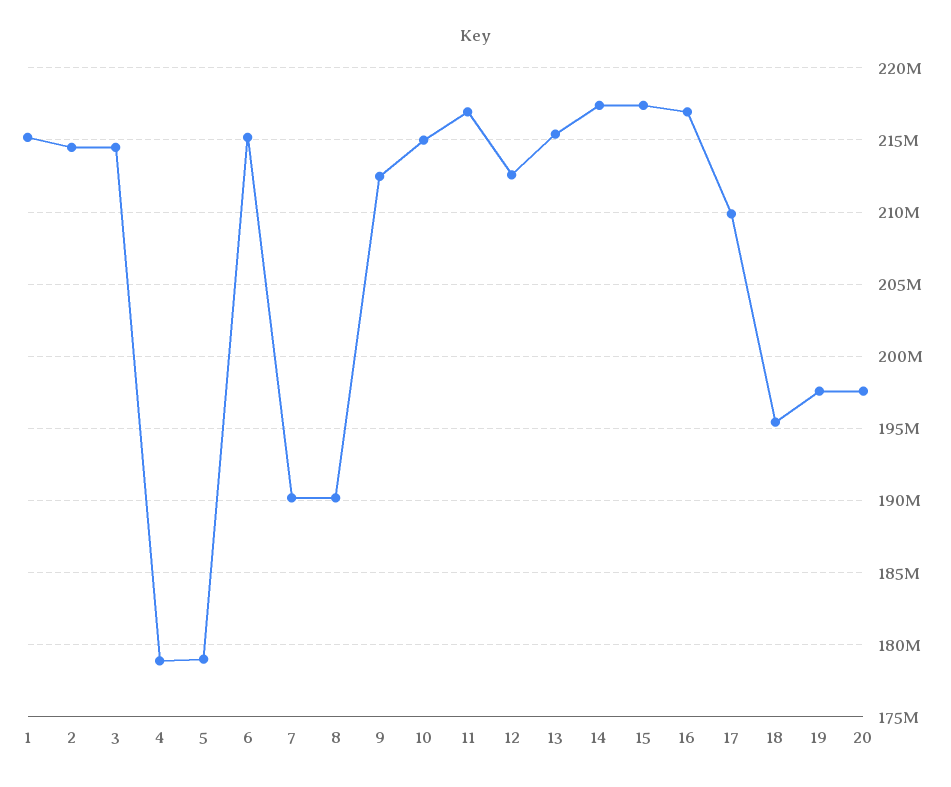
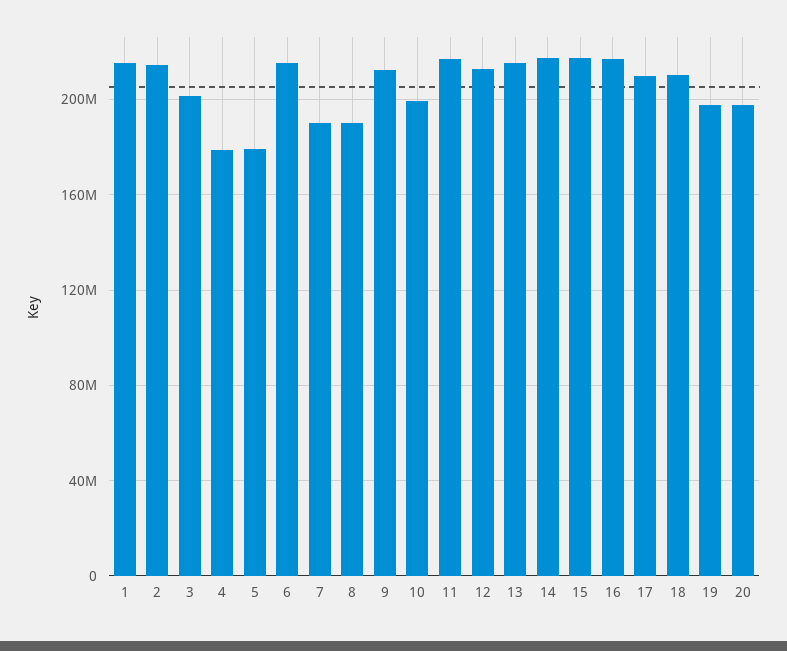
3: 214500000 -> 200000000
10: 215000000 -> 200000000
18: 195500000 -> 210000000

